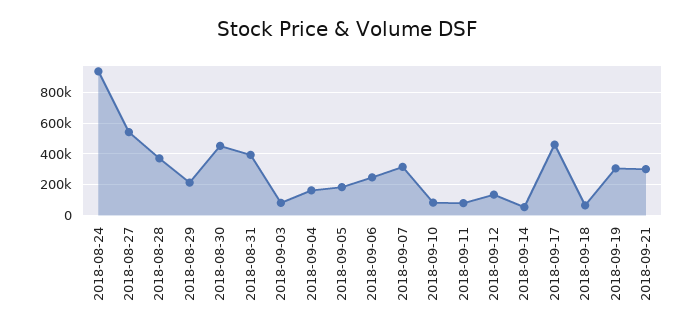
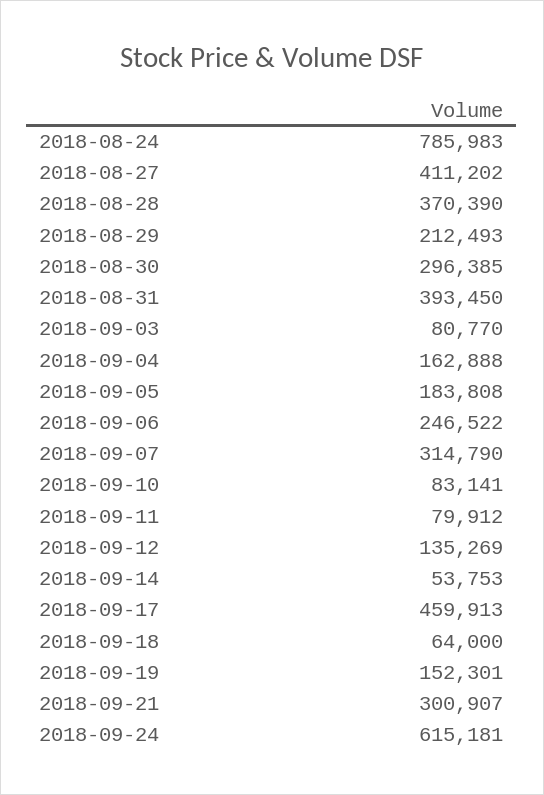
2018-08-24: 950000 -> 785983
2018-08-27: 550000 -> 411202
2018-08-30: 450000 -> 296385
2018-09-19: 300000 -> 152301
2018-09-24: none -> 615181

